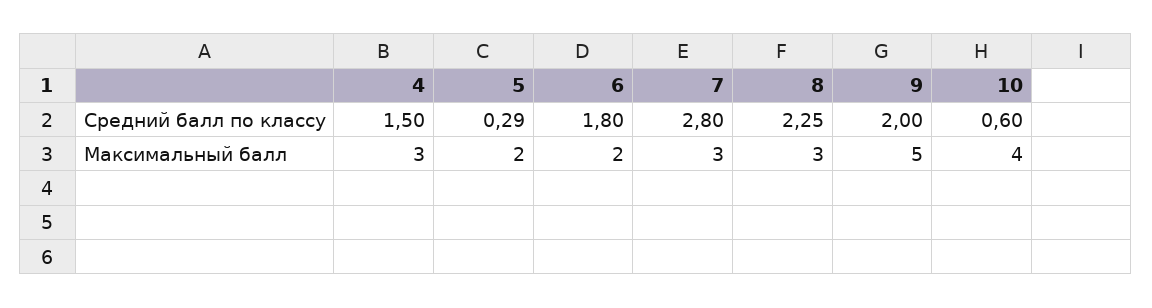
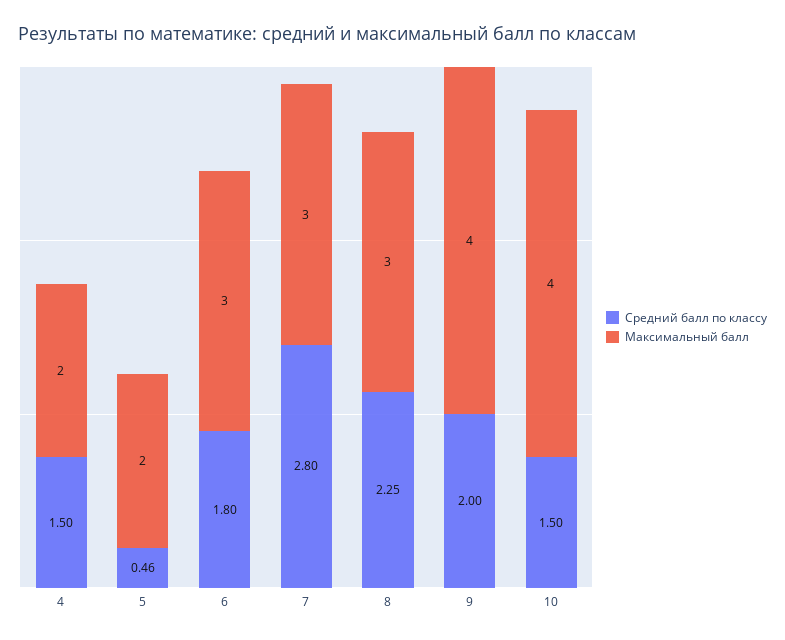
Средний балл по классу, 5: 0.29 -> 0.46
Средний балл по классу, 10: 0.6 -> 1.5
Максимальный балл, 4: 3 -> 2
Максимальный балл, 6: 2 -> 3
Максимальный балл, 9: 5 -> 4

